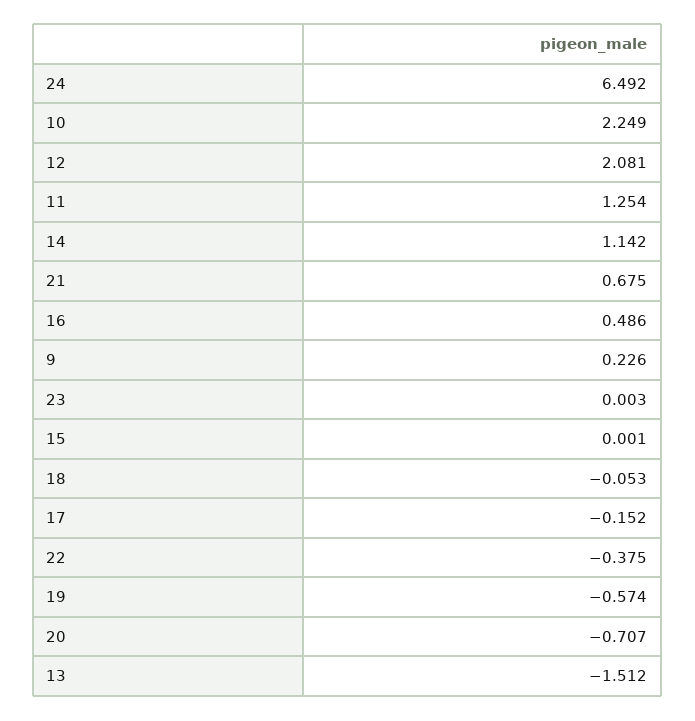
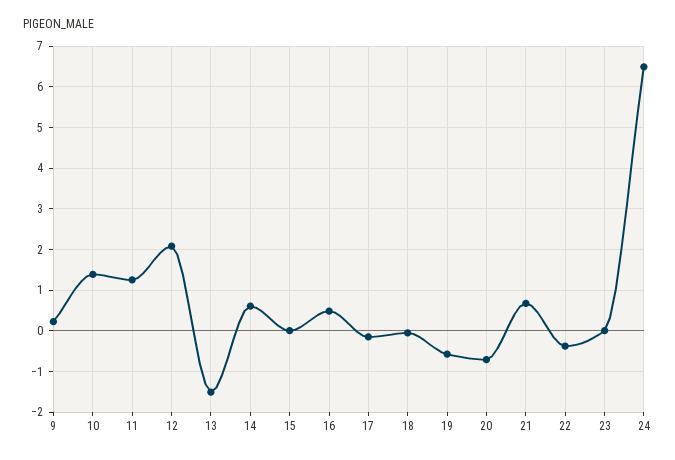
10: 2.249 -> 1.4
14: 1.142 -> 0.6

